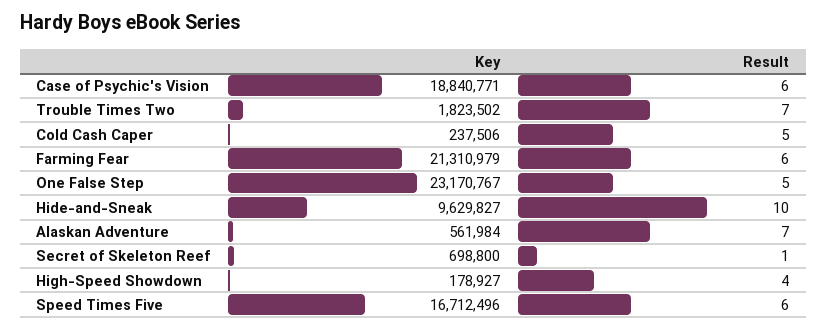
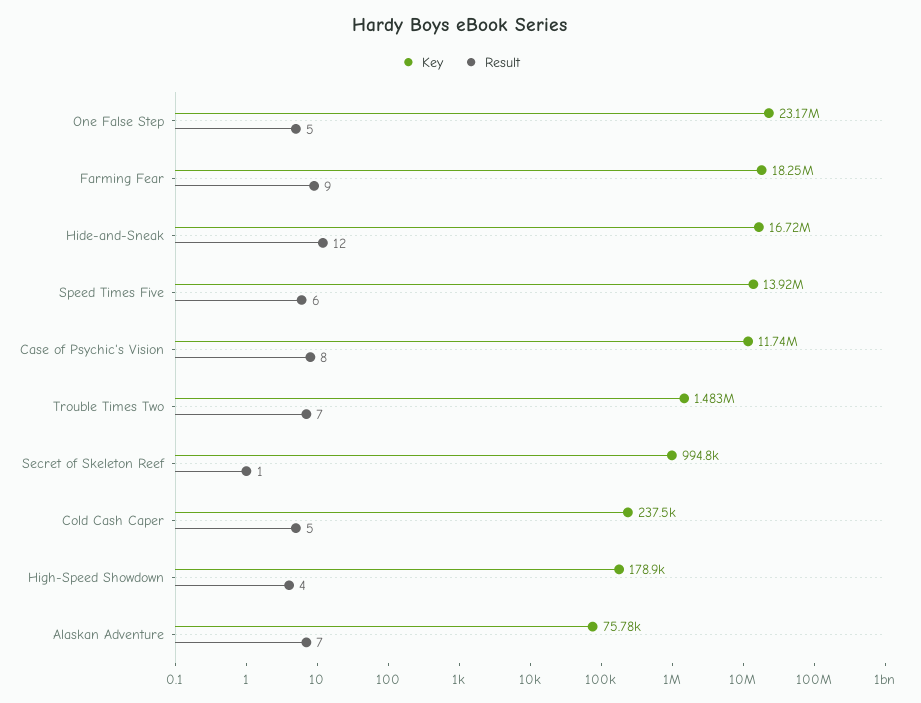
Key, Case of Psychic's Vision: 18840771 -> 11740000
Result, Case of Psychic's Vision: 6 -> 8
Key, Trouble Times Two: 1823502 -> 1483000
Key, Farming Fear: 21310979 -> 18250000
Result, Farming Fear: 6 -> 9
Key, Hide-and-Sneak: 9629827 -> 16720000
Result, Hide-and-Sneak: 10 -> 12
Key, Alaskan Adventure: 561984 -> 75780
Key, Secret of Skeleton Reef: 698800 -> 994800
Key, Speed Times Five: 16712496 -> 13920000

